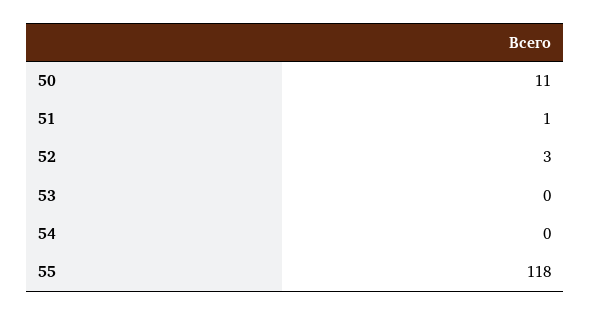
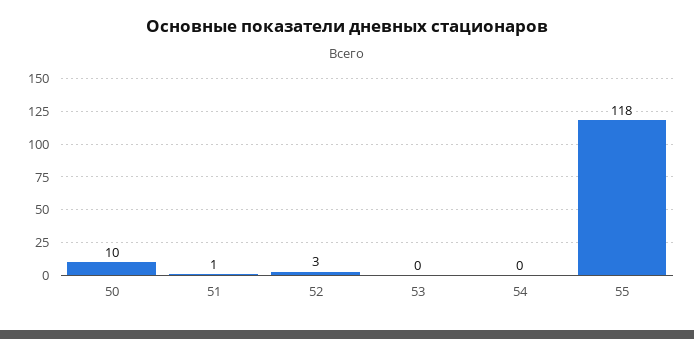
50: 11 -> 10

